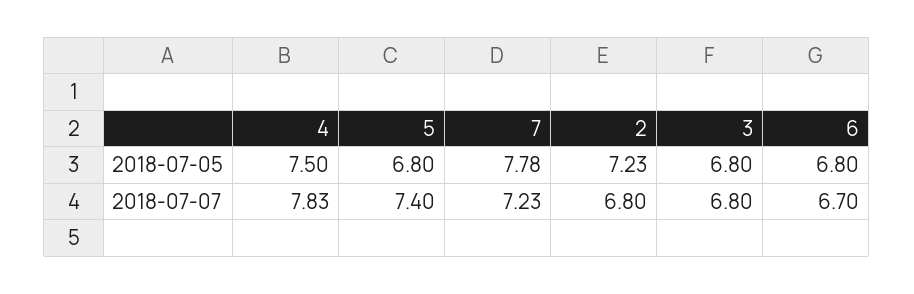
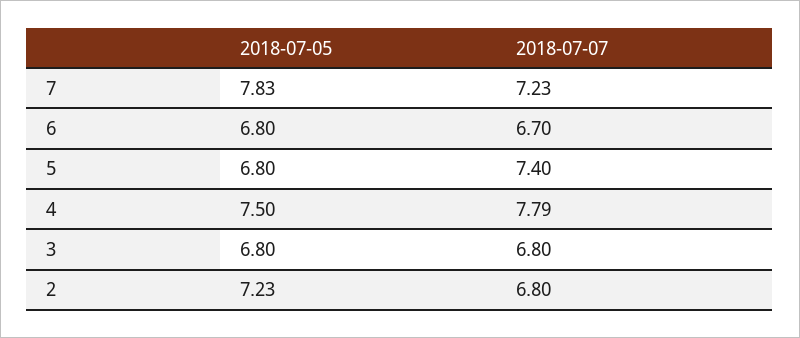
7, 2018-07-05: 7.78 -> 7.83
4, 2018-07-07: 7.83 -> 7.79

